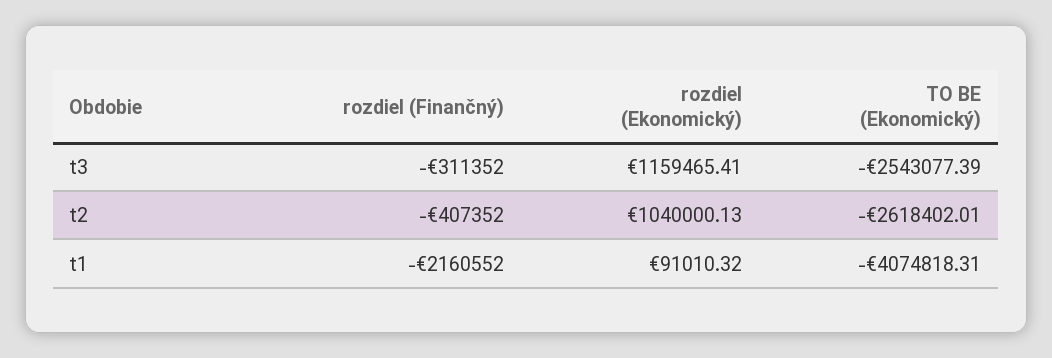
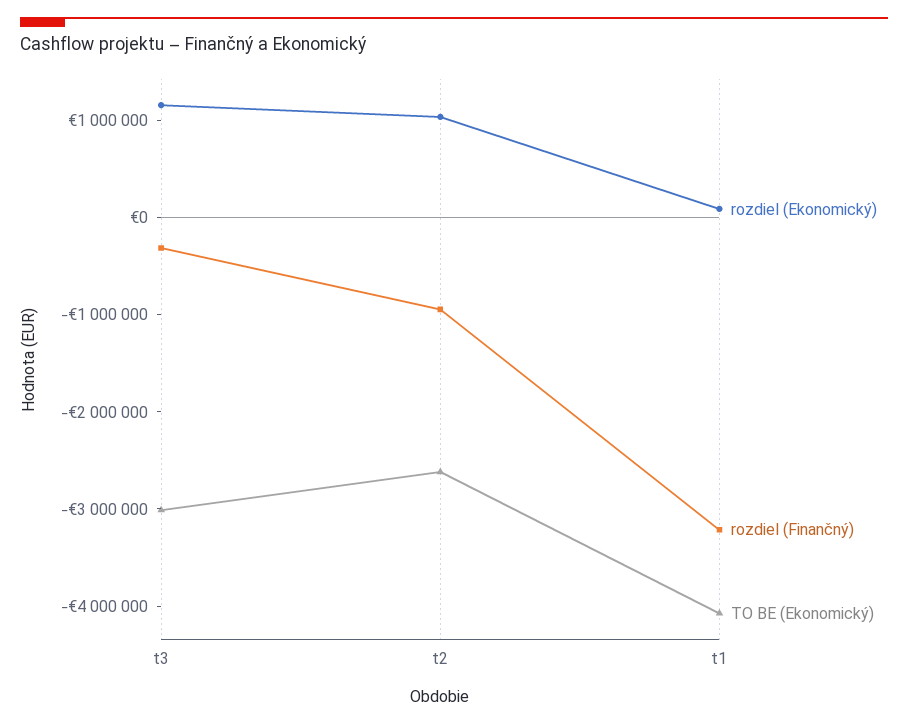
TO BE (Ekonomický), t3: -2543077.39 -> -3000000
rozdiel (Finančný), t2: -407352 -> -1000000
rozdiel (Finančný), t1: -2160552 -> -3200000

